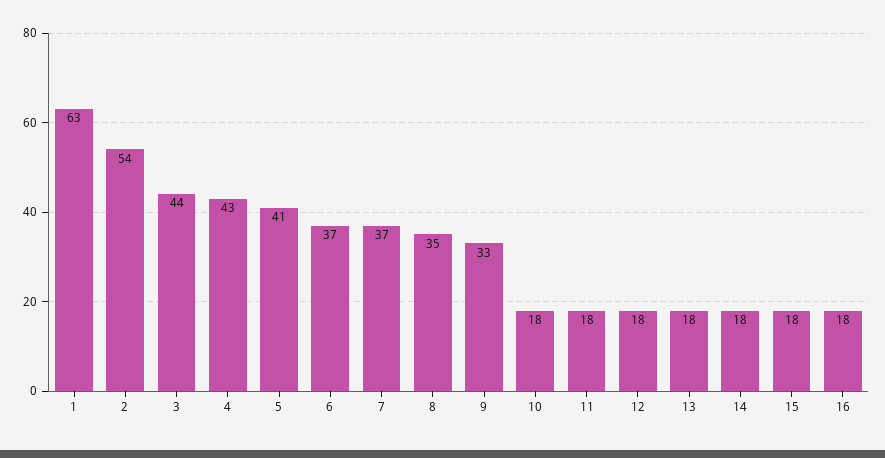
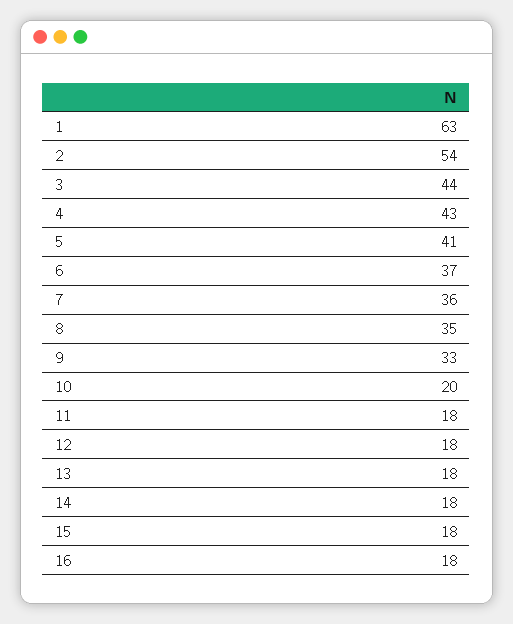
7: 37 -> 36
10: 18 -> 20

